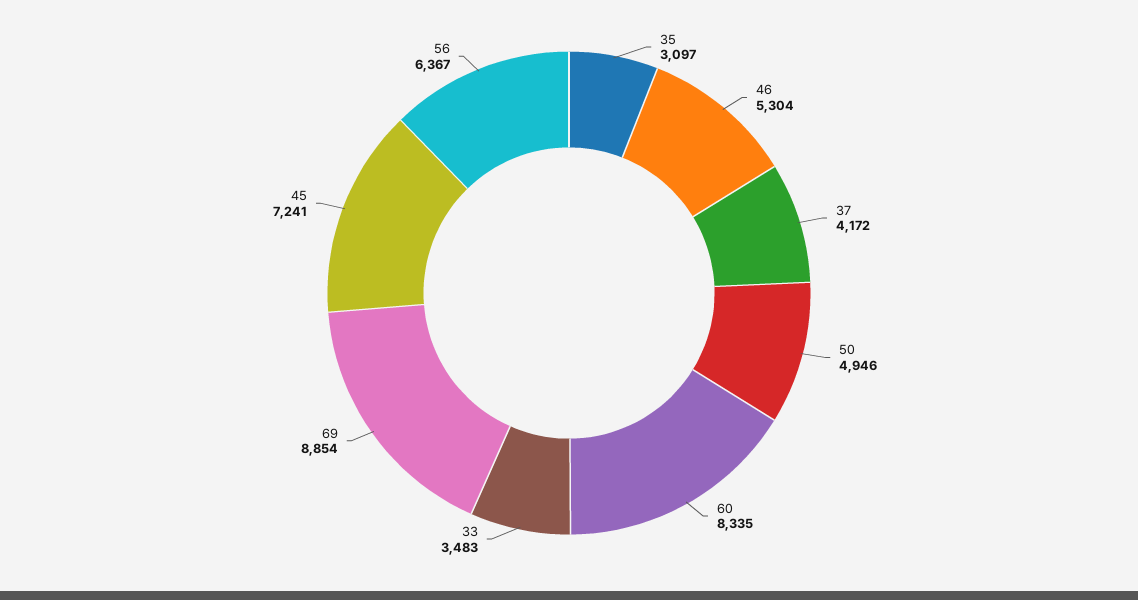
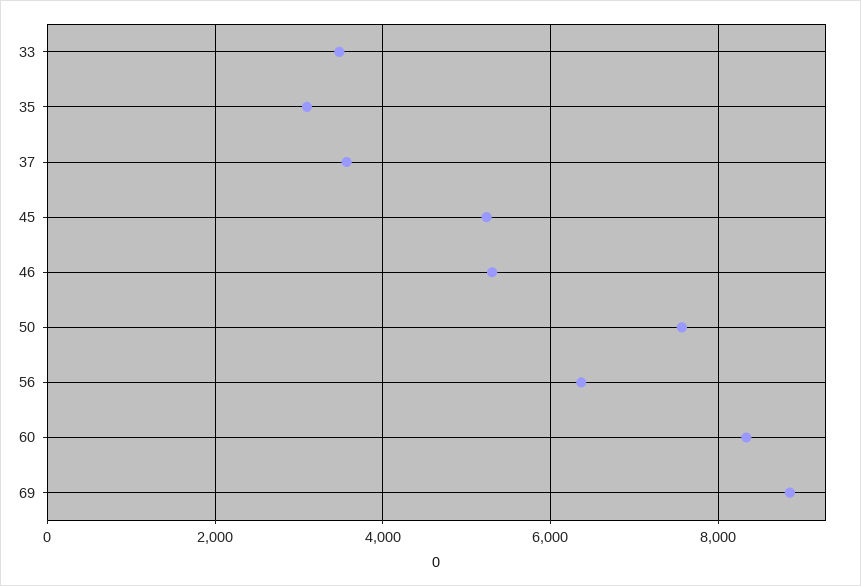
37: 4172 -> 3600
50: 4946 -> 7600
45: 7241 -> 5200

